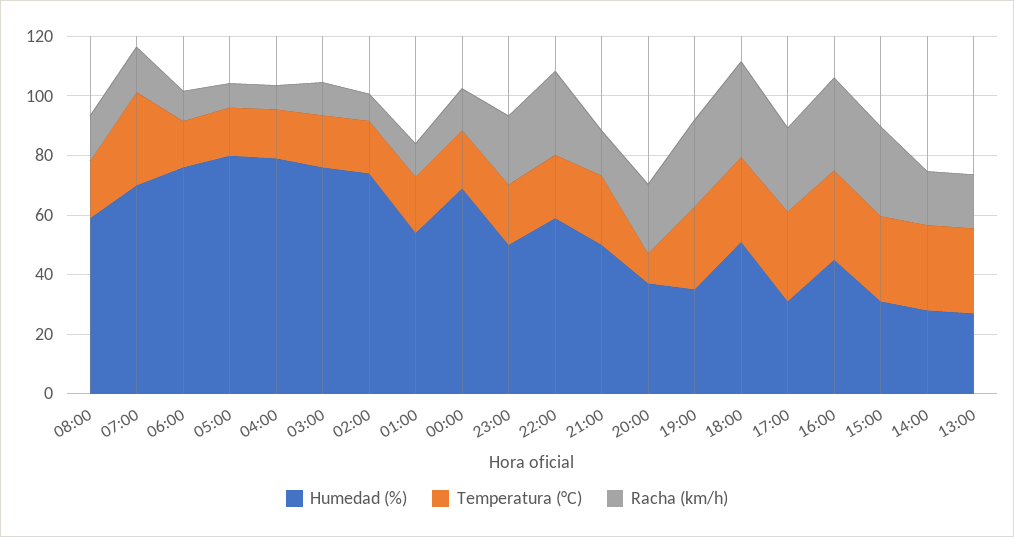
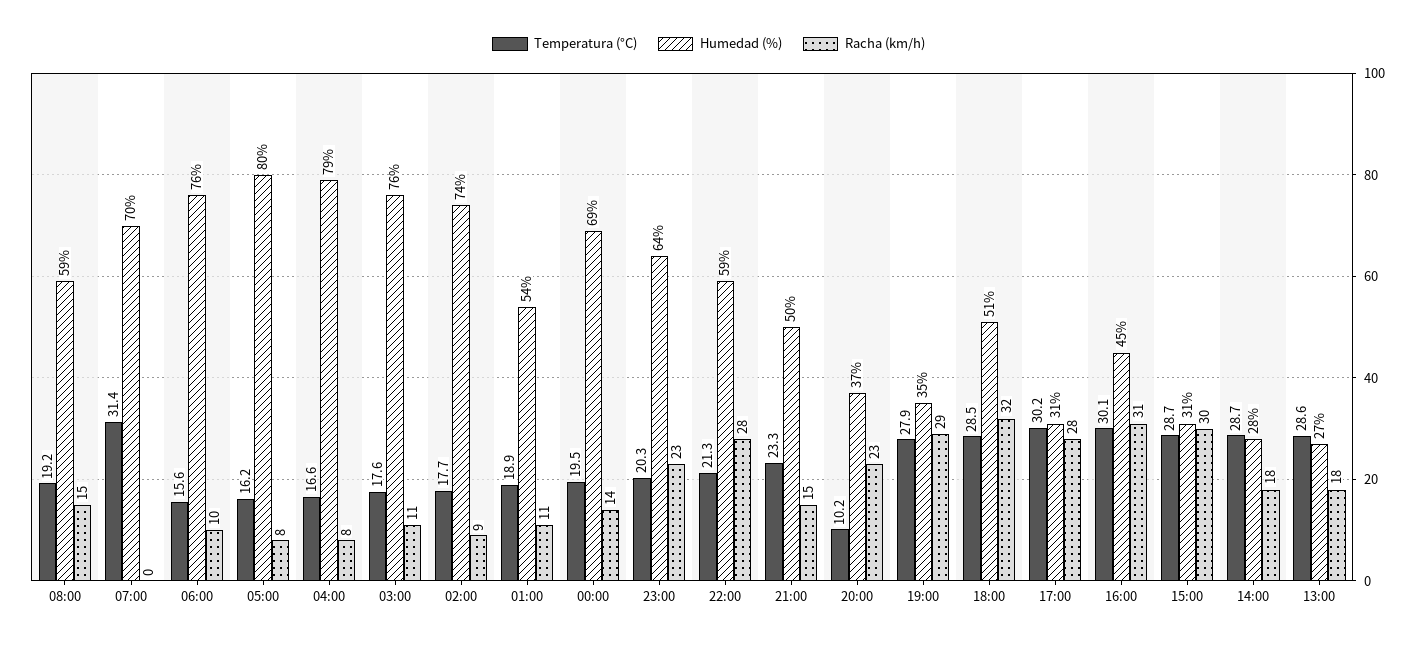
Racha (km/h), 07:00: 15 -> 0
Humedad (%), 23:00: 50 -> 64

